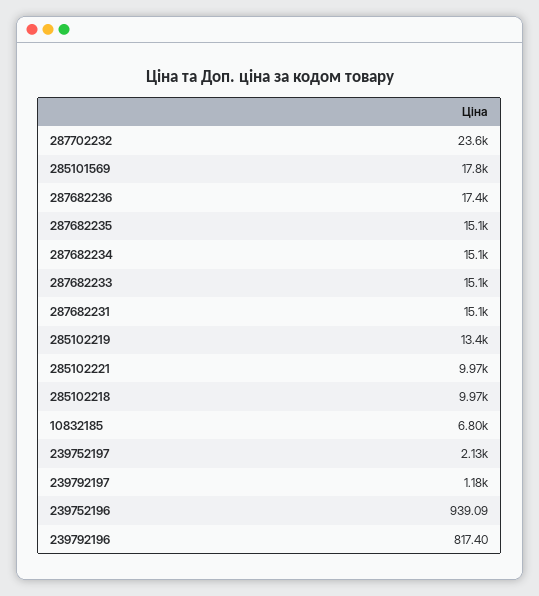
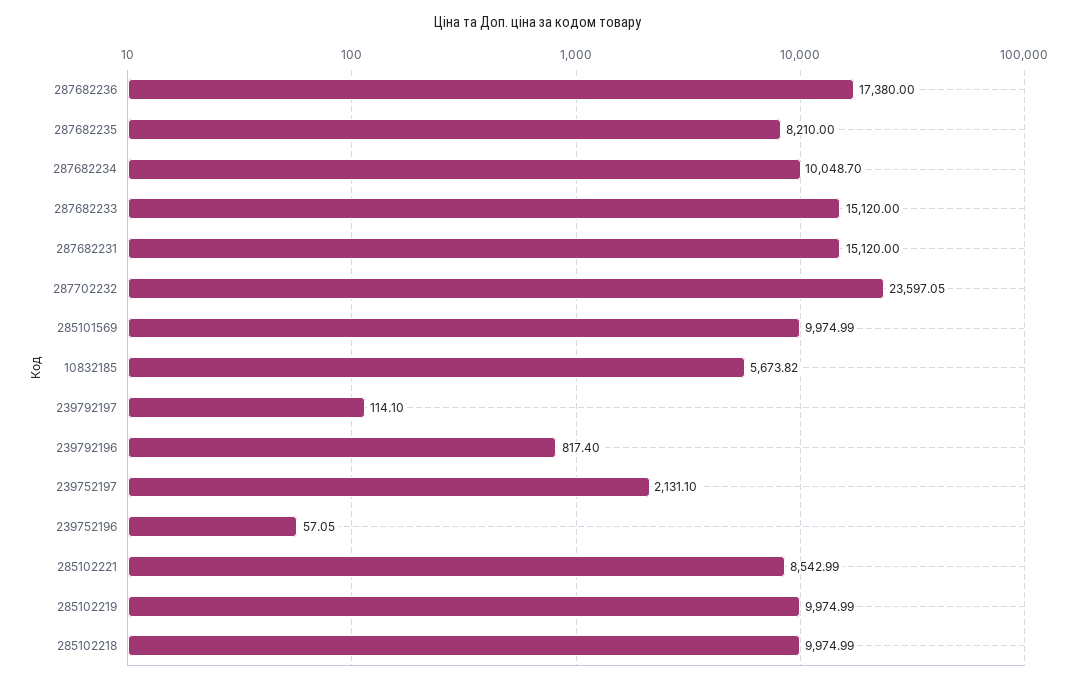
285101569: 17800 -> 9974.99
287682235: 15100 -> 8210
287682234: 15100 -> 10048.7
285102219: 13400 -> 9974.99
285102221: 9970 -> 8542.99
10832185: 6800 -> 5673.82
239792197: 1180 -> 114.1
239752196: 939.09 -> 57.05

